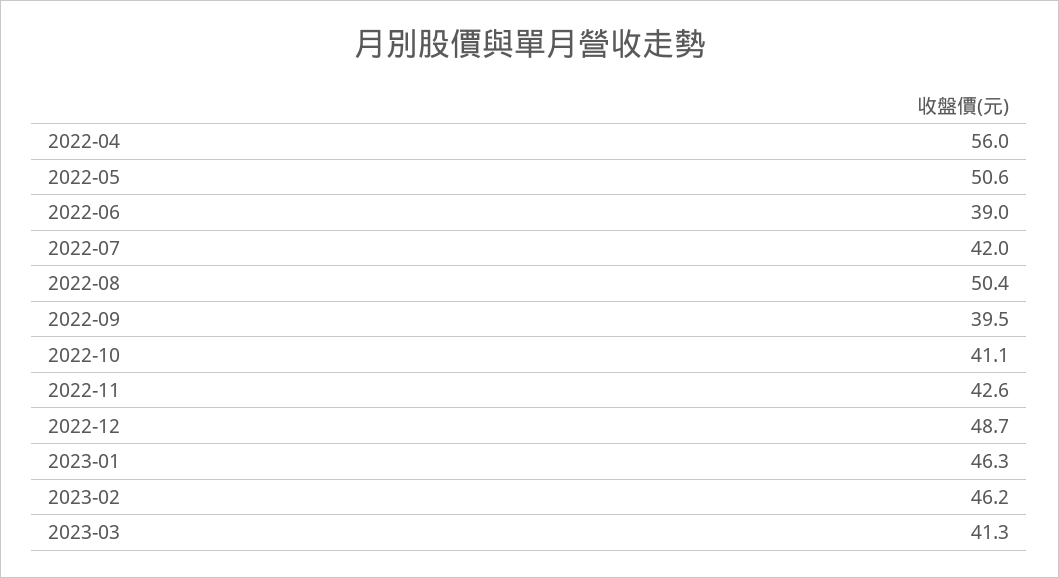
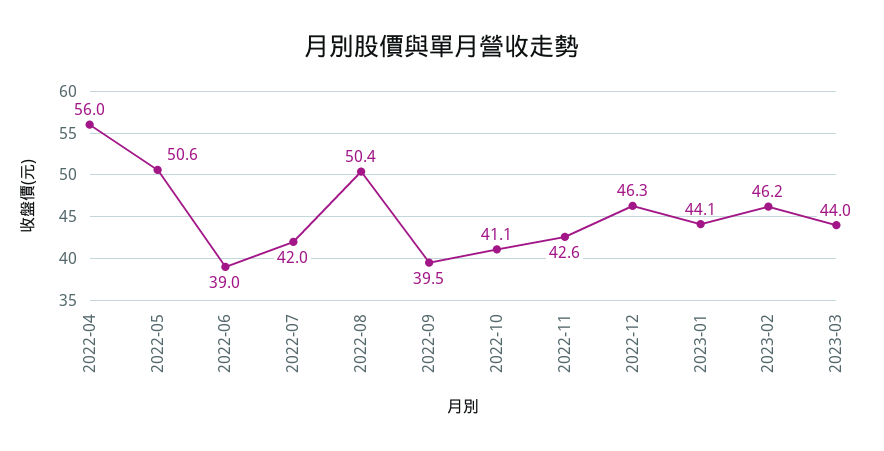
2022-12: 48.7 -> 46.3
2023-01: 46.3 -> 44.1
2023-03: 41.3 -> 44

